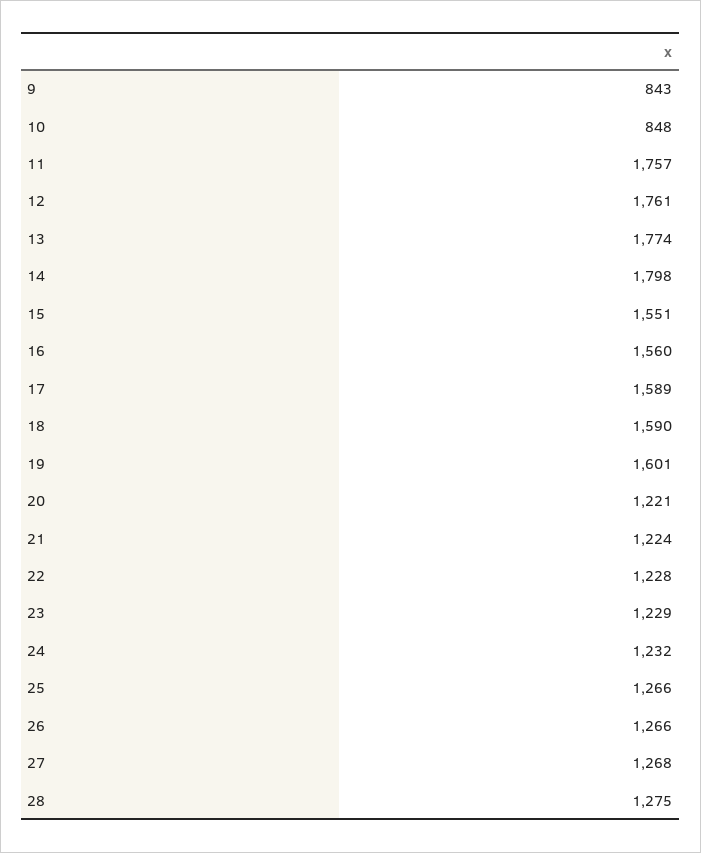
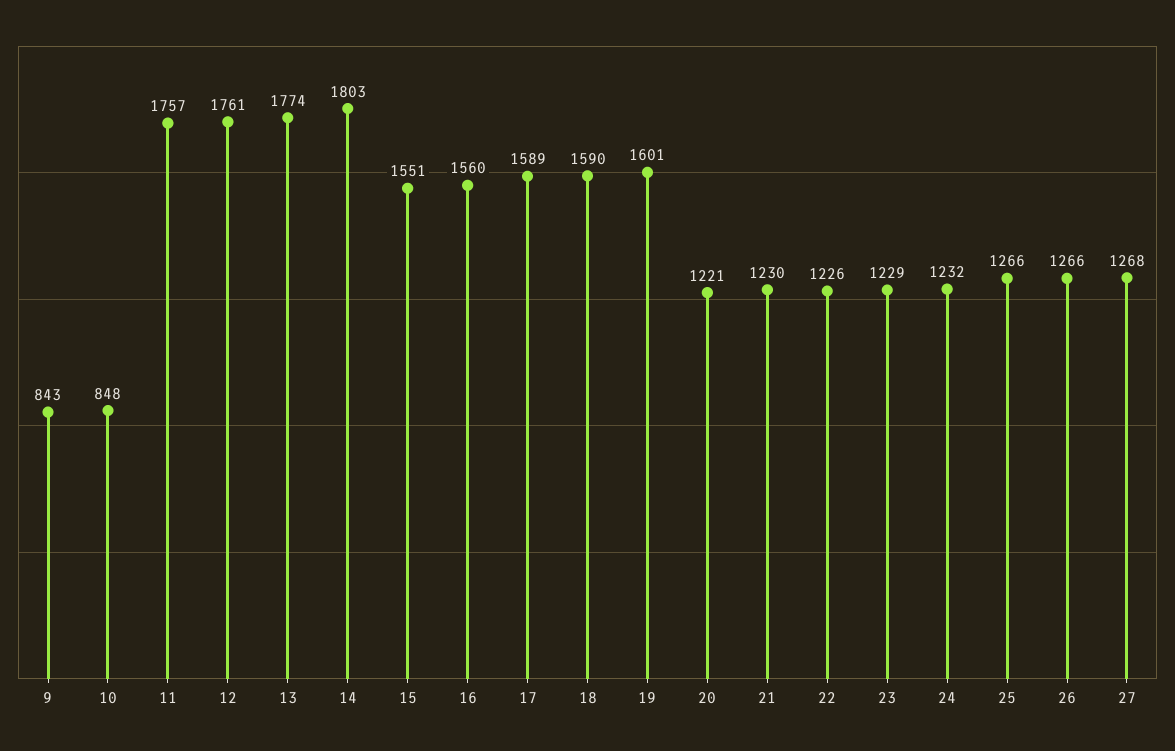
14: 1798 -> 1803
21: 1224 -> 1230
22: 1228 -> 1226
28: 1275 -> none

